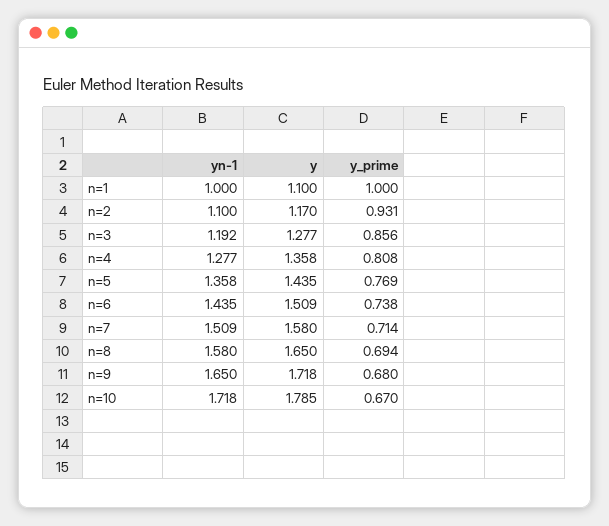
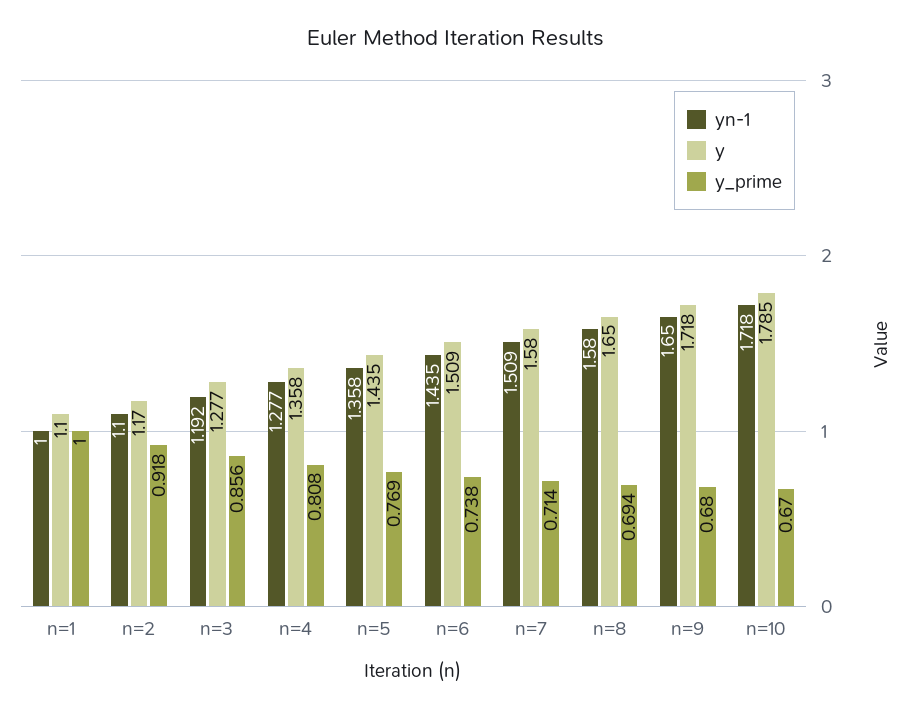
y_prime, n=2: 0.931 -> 0.918

